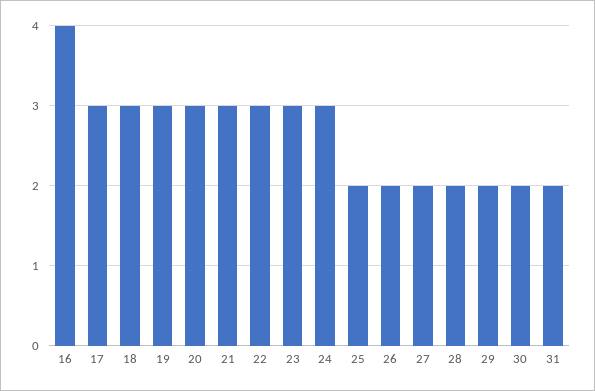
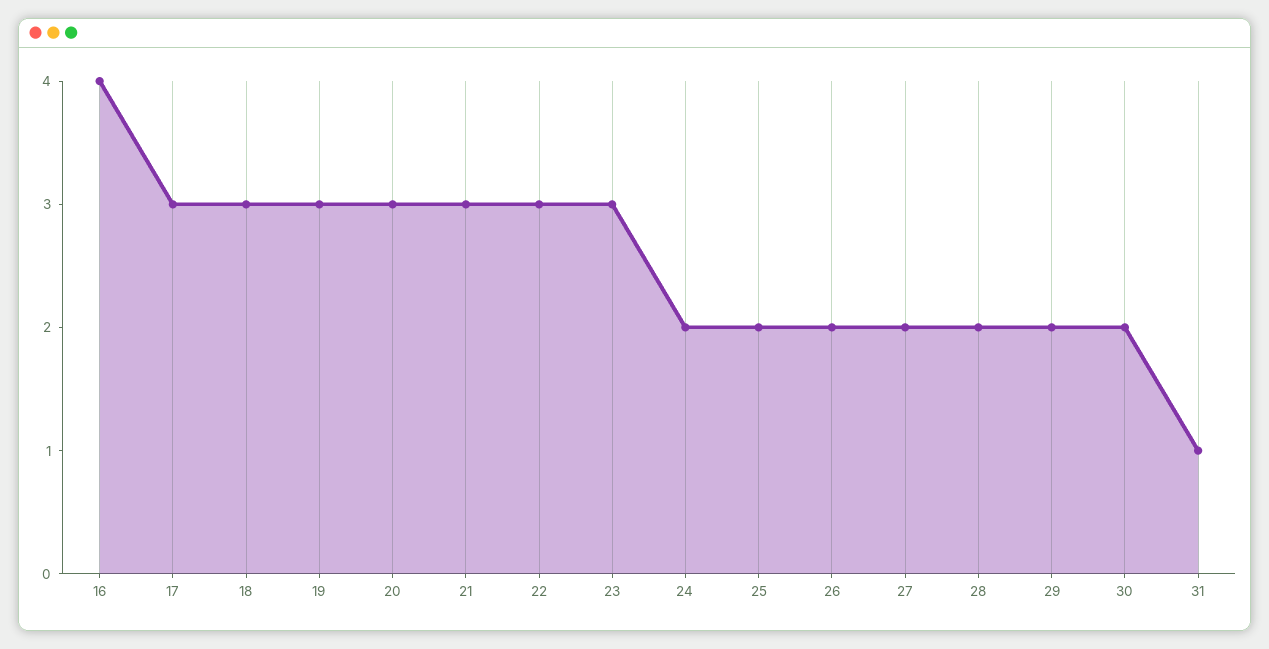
24: 3 -> 2
31: 2 -> 1

